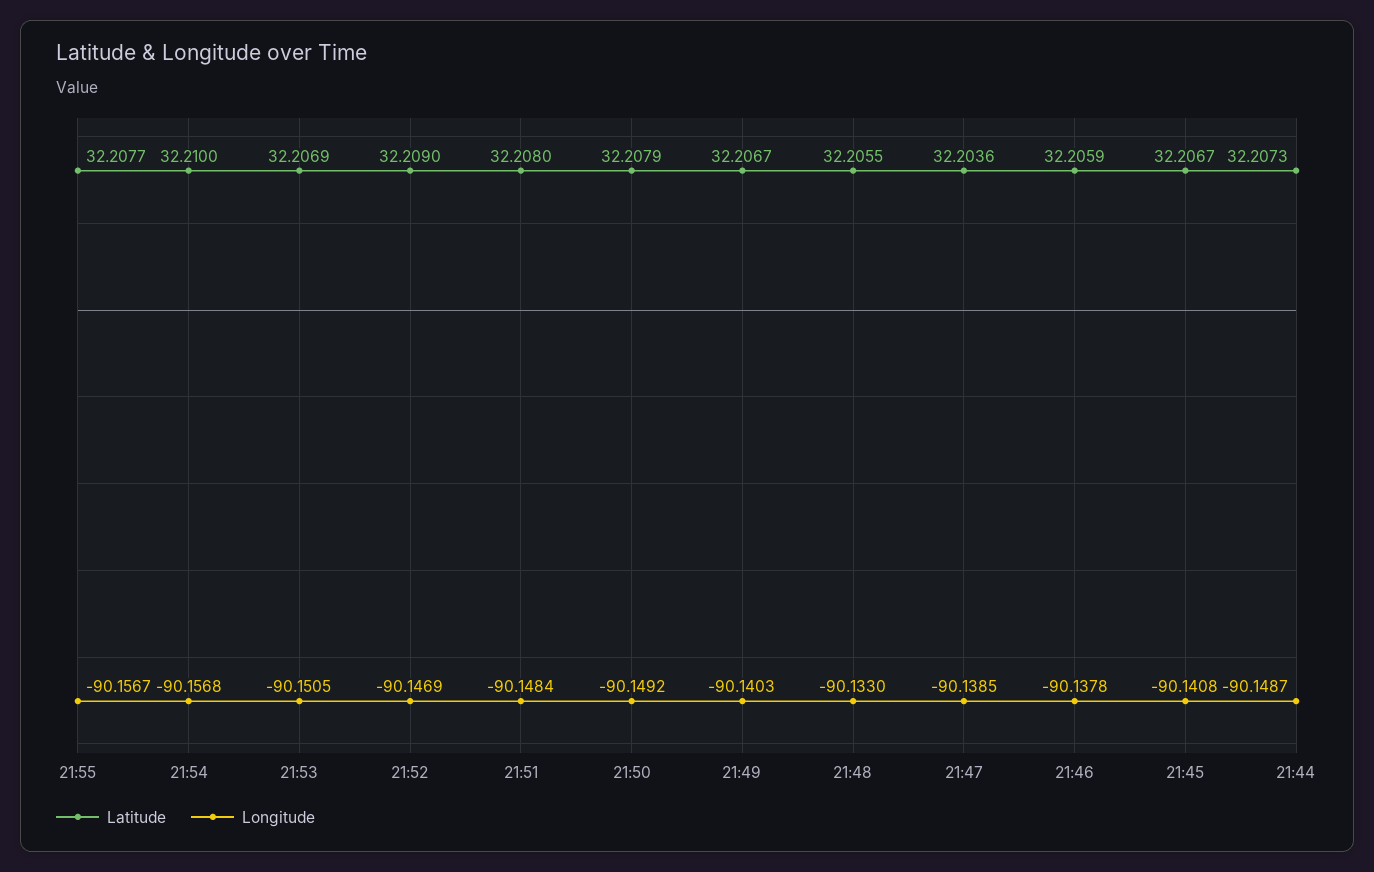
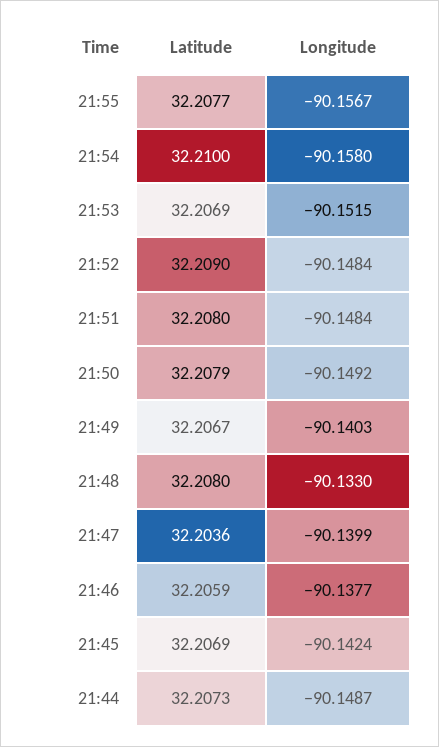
Longitude, 21:54: -90.1568 -> -90.158
Longitude, 21:53: -90.1505 -> -90.1515
Longitude, 21:52: -90.1469 -> -90.1484
Latitude, 21:48: 32.2055 -> 32.208
Longitude, 21:47: -90.1385 -> -90.1399
Longitude, 21:46: -90.1378 -> -90.1377
Latitude, 21:45: 32.2067 -> 32.2069
Longitude, 21:45: -90.1408 -> -90.1424

